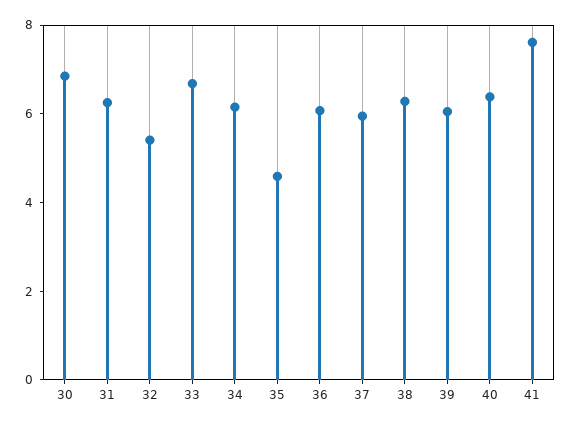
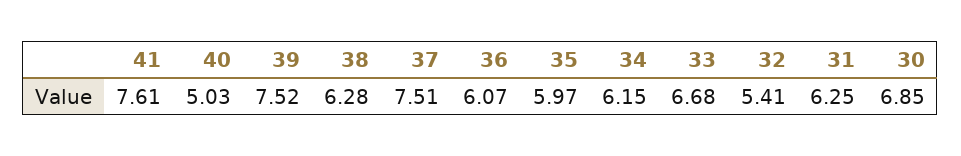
35: 4.5 -> 5.97
37: 6 -> 7.51
39: 6 -> 7.52
40: 6.5 -> 5.03

